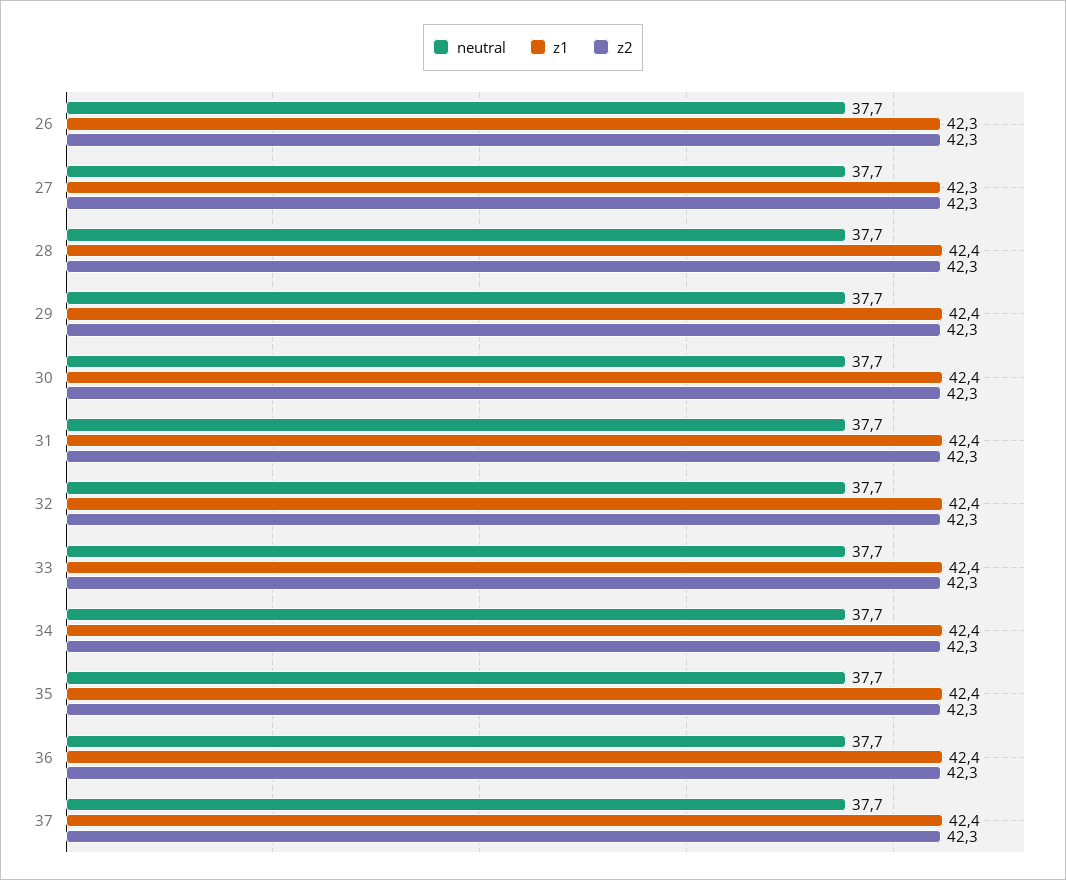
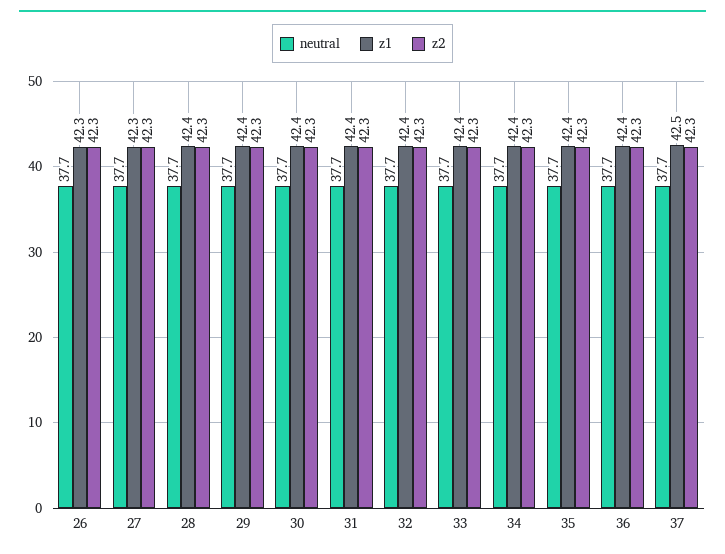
z1, 37: 42.4 -> 42.5

